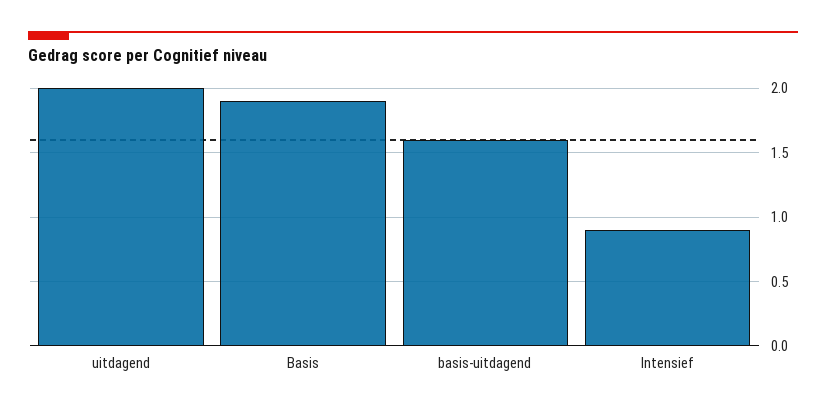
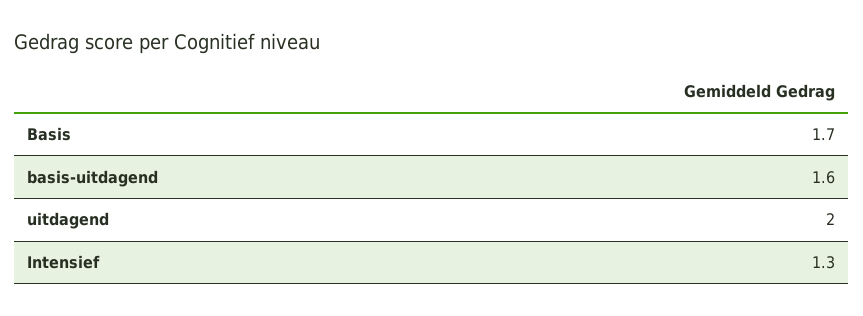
Basis: 1.9 -> 1.7
Intensief: 0.9 -> 1.3

